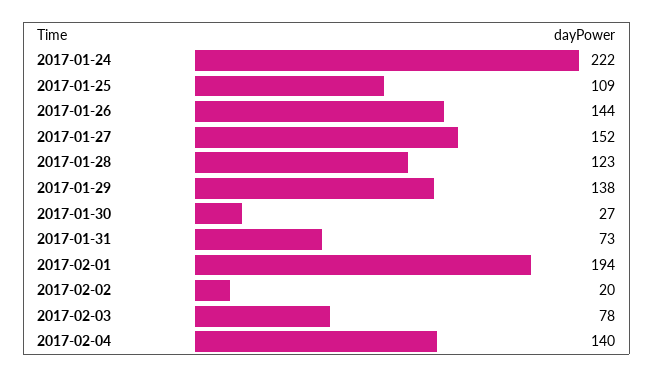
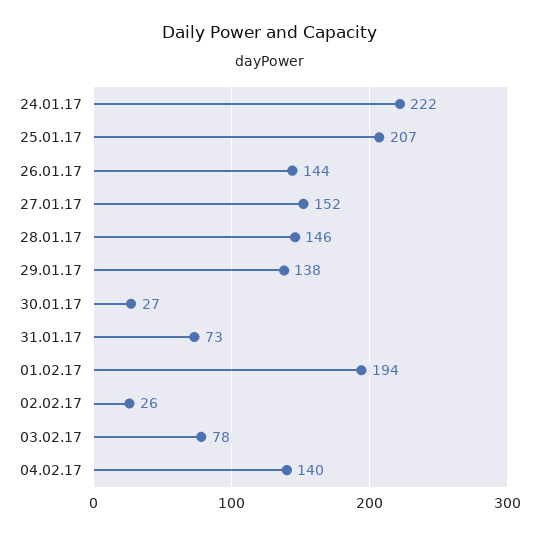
2017-01-25: 109 -> 207
2017-01-28: 123 -> 146
2017-02-02: 20 -> 26

